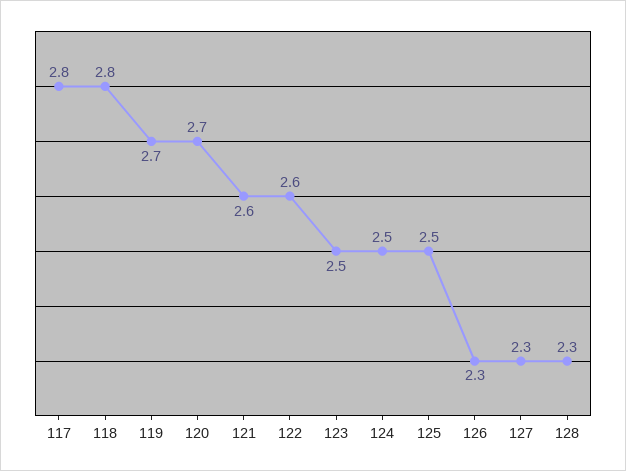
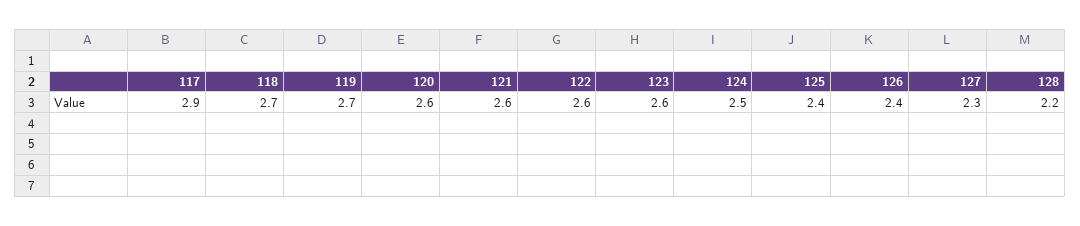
117: 2.8 -> 2.9
118: 2.8 -> 2.7
120: 2.7 -> 2.6
123: 2.5 -> 2.6
125: 2.5 -> 2.4
126: 2.3 -> 2.4
128: 2.3 -> 2.2

